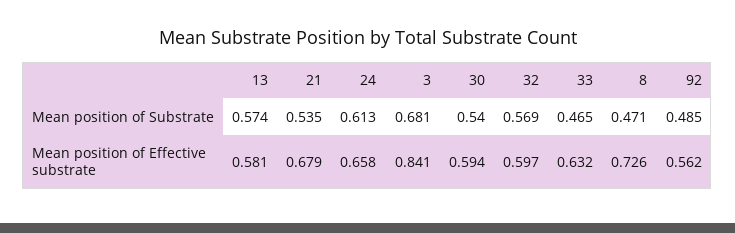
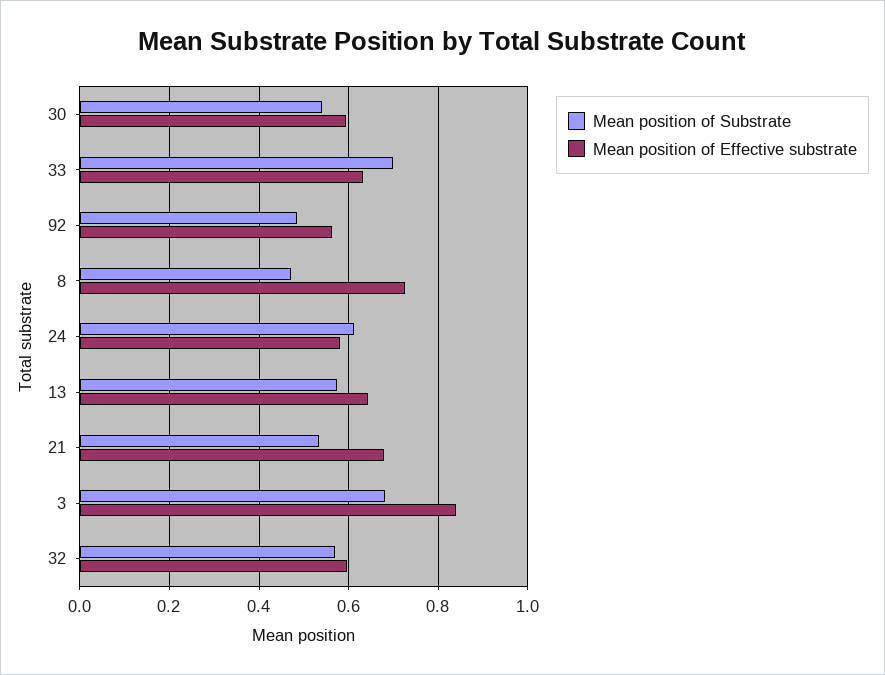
Mean position of Substrate, 33: 0.465 -> 0.7
Mean position of Effective substrate, 13: 0.581 -> 0.64
Mean position of Effective substrate, 24: 0.658 -> 0.58

